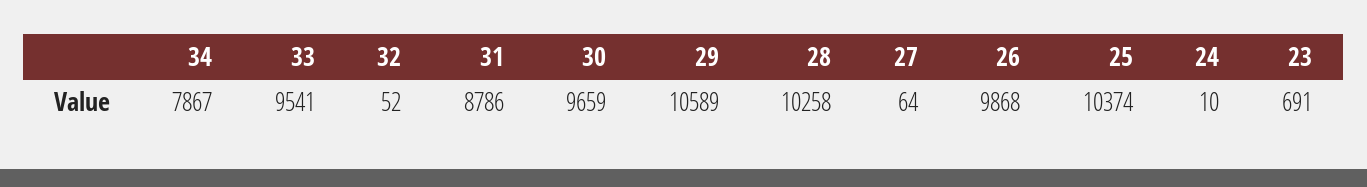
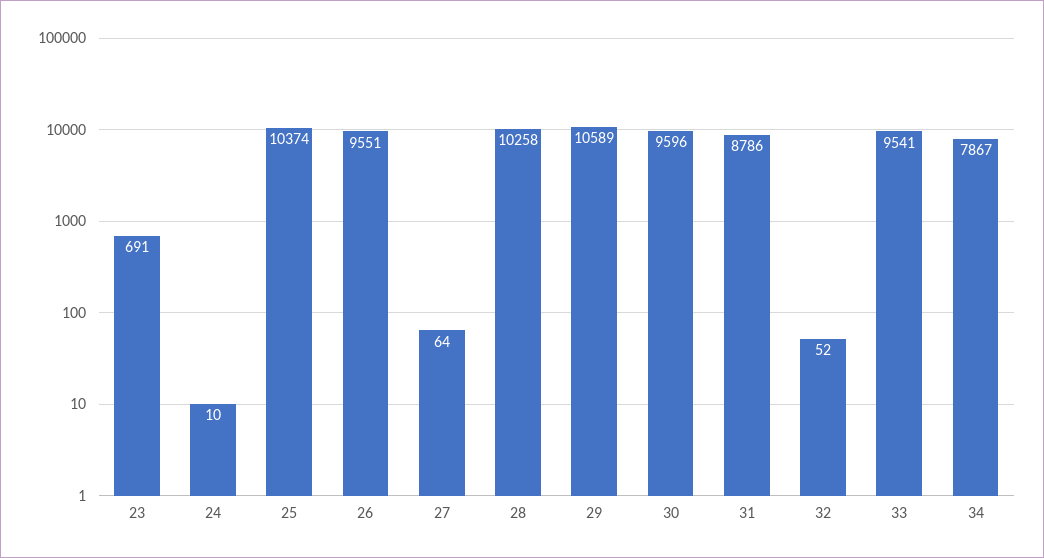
30: 9659 -> 9596
26: 9868 -> 9551

